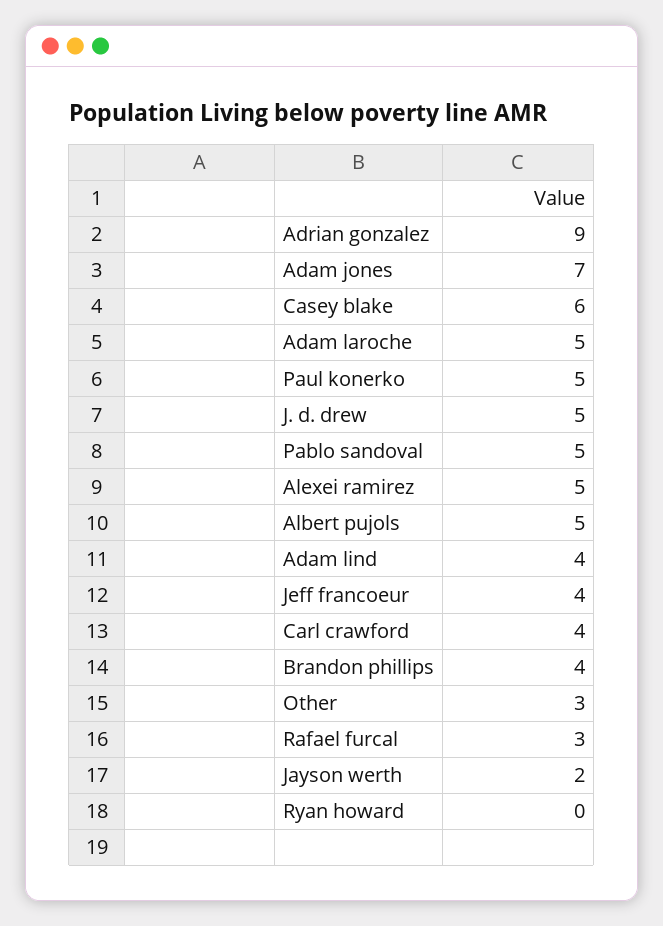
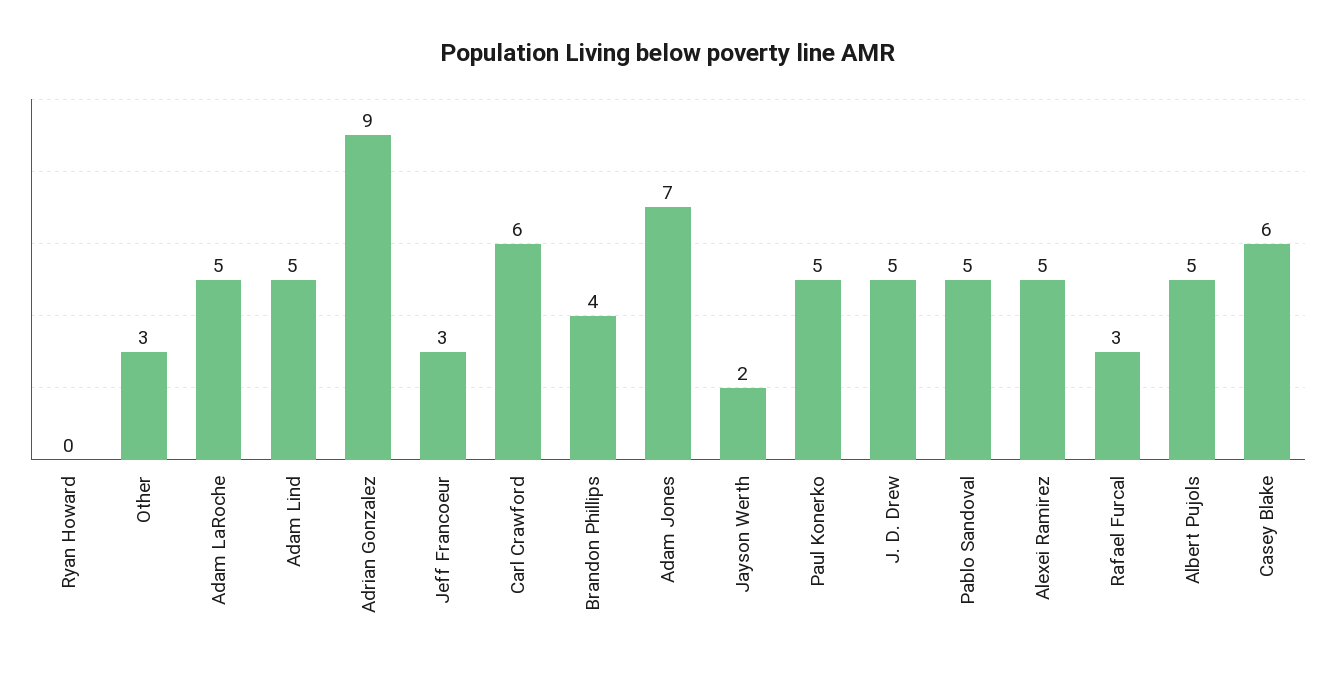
Adam lind: 4 -> 5
Jeff francoeur: 4 -> 3
Carl crawford: 4 -> 6

